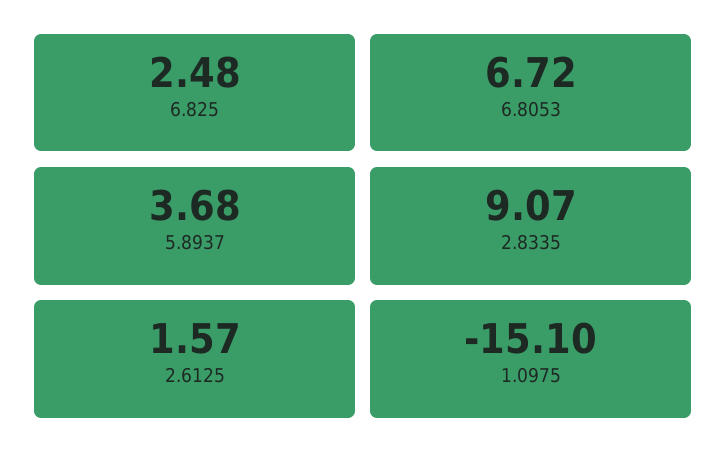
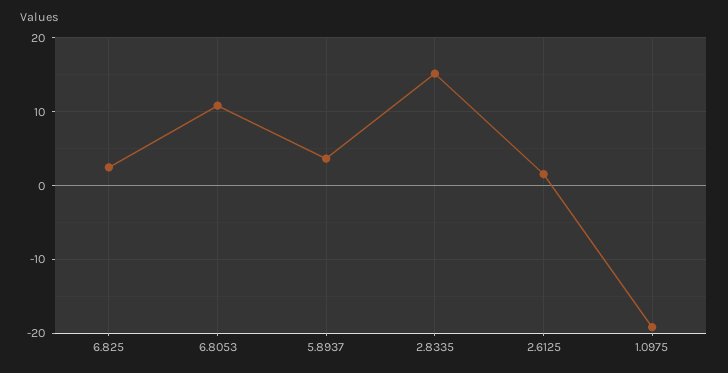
6.8053: 6.72 -> 11
2.8335: 9.07 -> 15
1.0975: -15.1 -> -19

